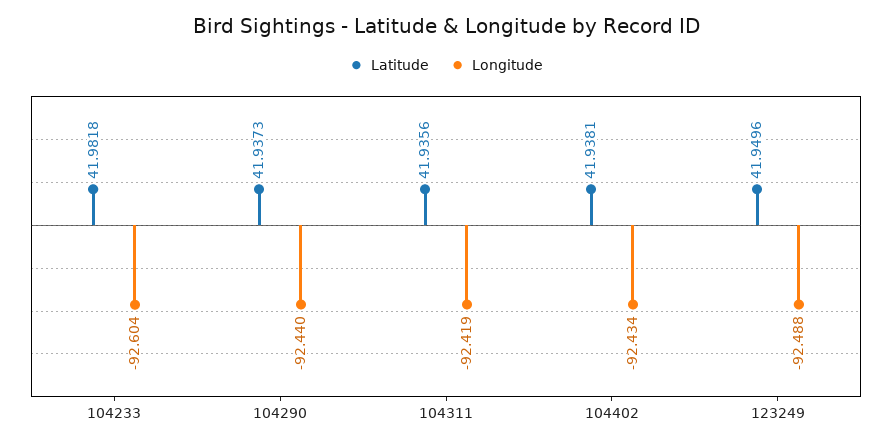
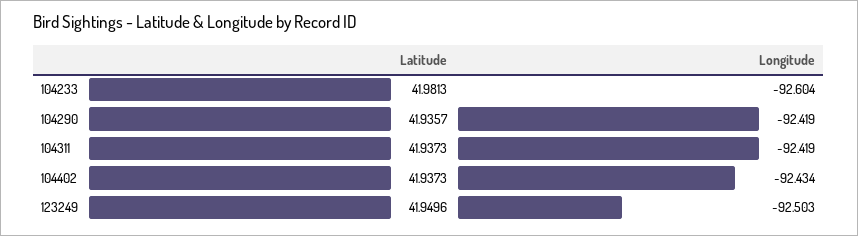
Latitude, 104233: 41.9818 -> 41.9813
Latitude, 104290: 41.9373 -> 41.9357
Longitude, 104290: -92.44 -> -92.419
Latitude, 104311: 41.9356 -> 41.9373
Latitude, 104402: 41.9381 -> 41.9373
Longitude, 123249: -92.488 -> -92.503

